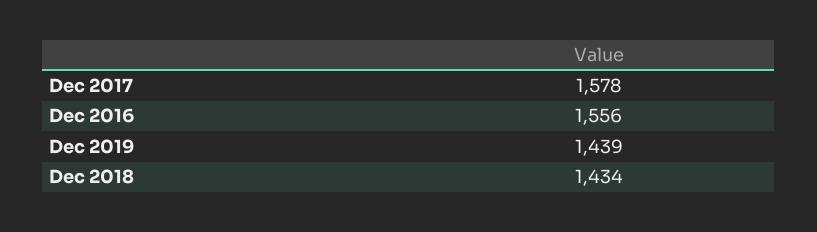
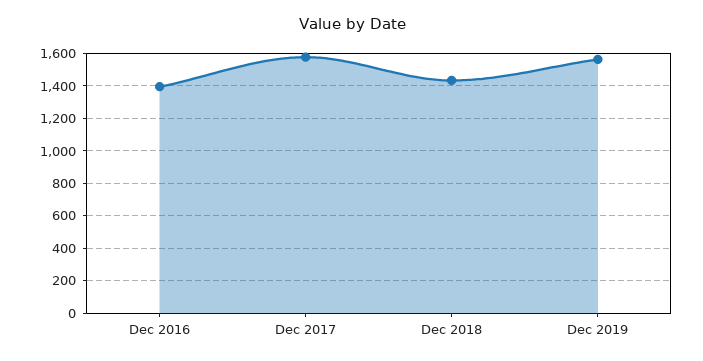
Dec 2016: 1556 -> 1400
Dec 2019: 1439 -> 1550

